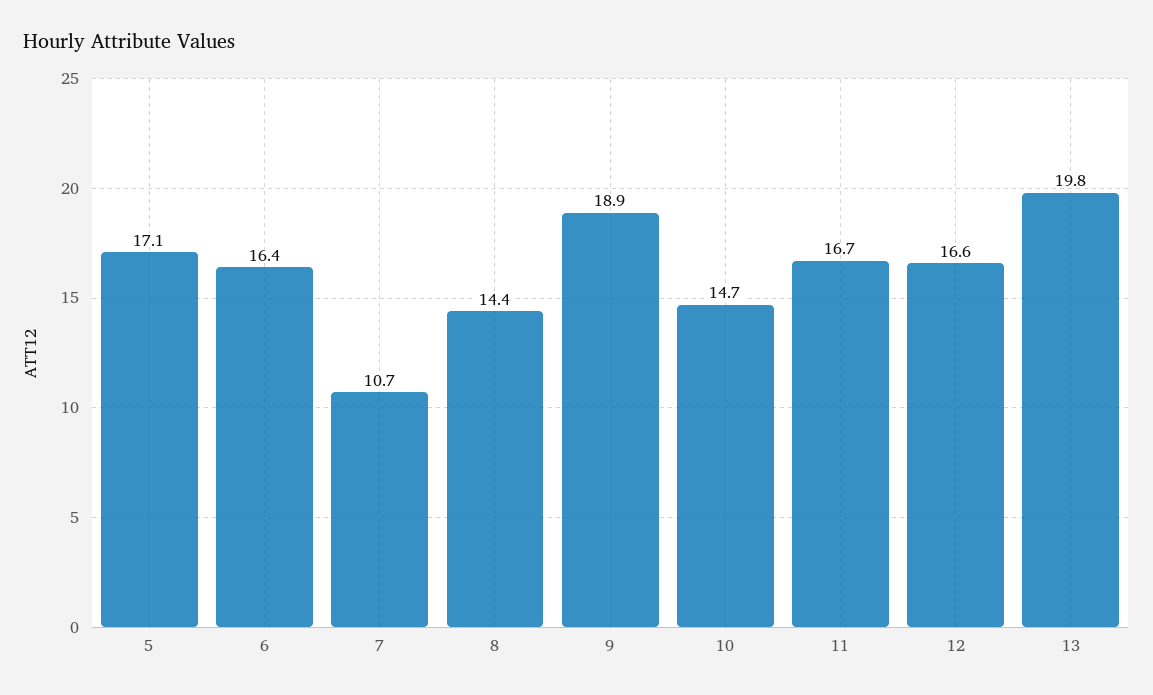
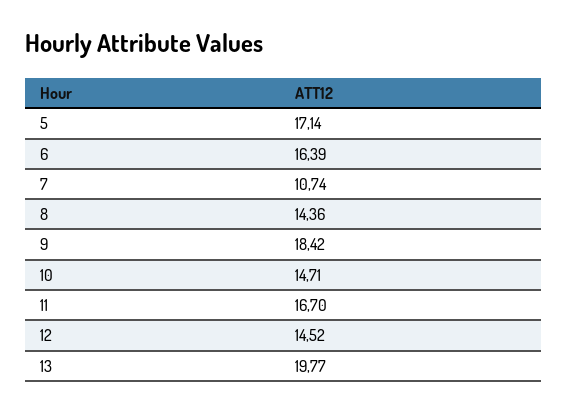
9: 18.9 -> 18.42
12: 16.6 -> 14.52

